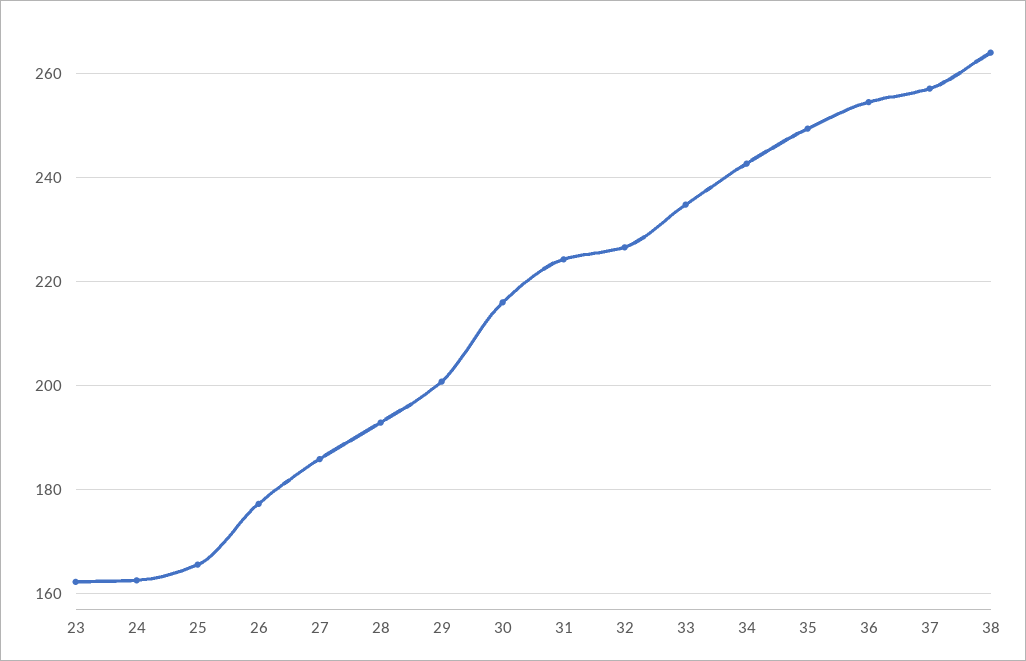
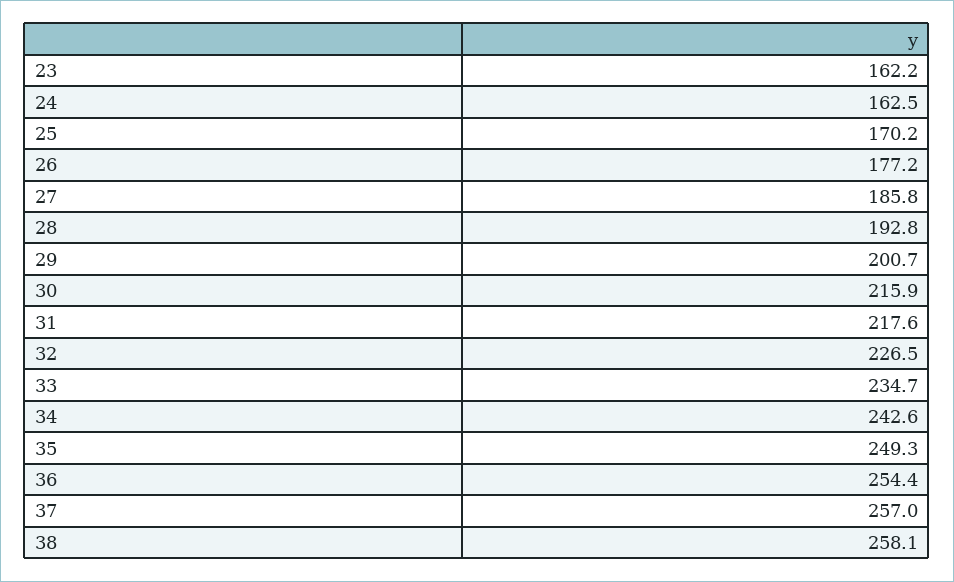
25: 166 -> 170.2
31: 224 -> 217.6
38: 264 -> 258.1

